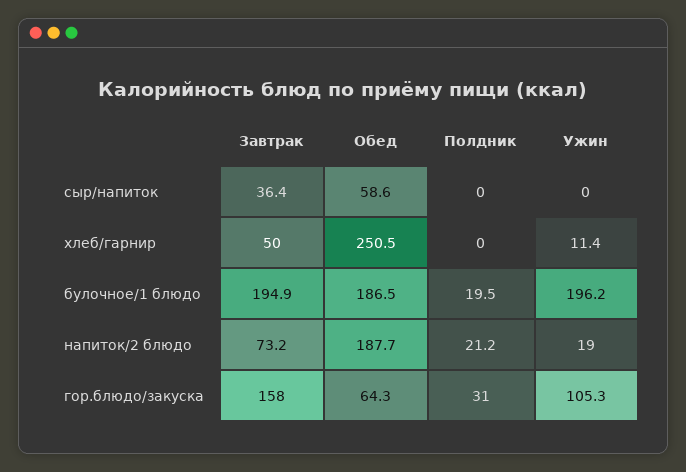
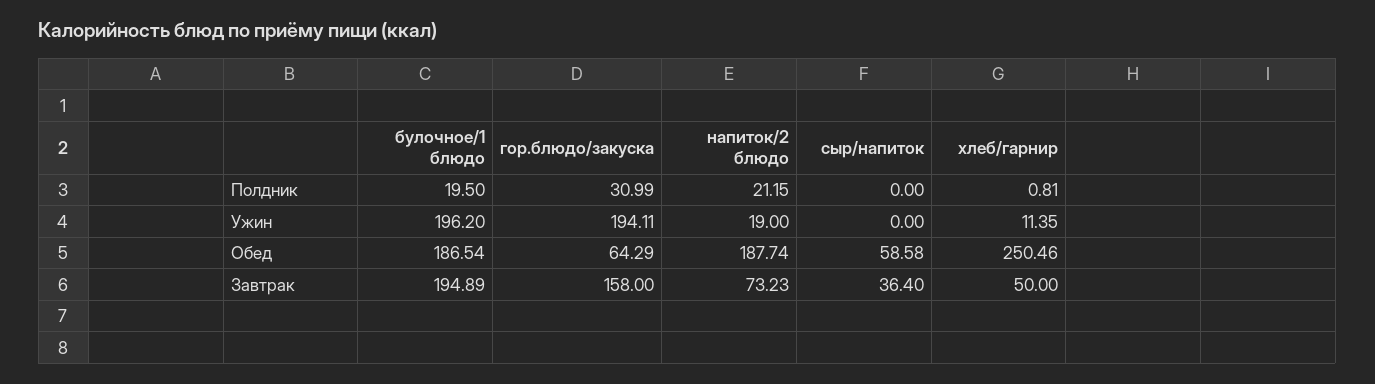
Полдник, хлеб/гарнир: 0 -> 0.81
Ужин, гор.блюдо/закуска: 105.3 -> 194.11

